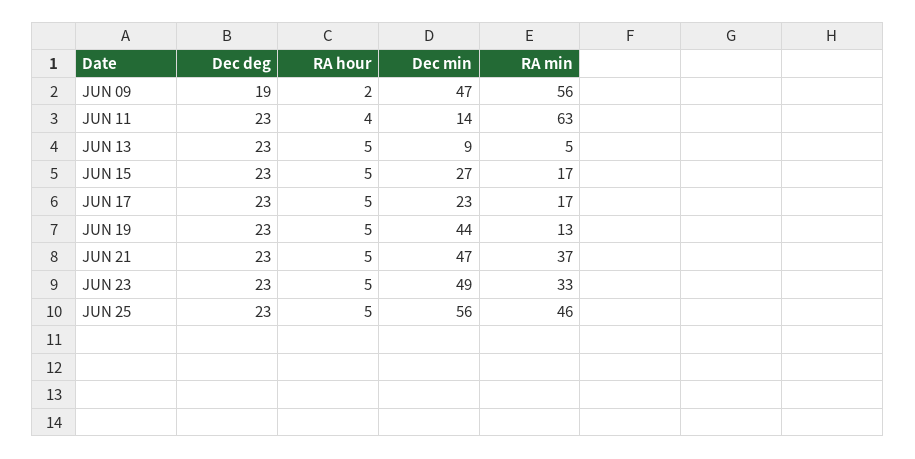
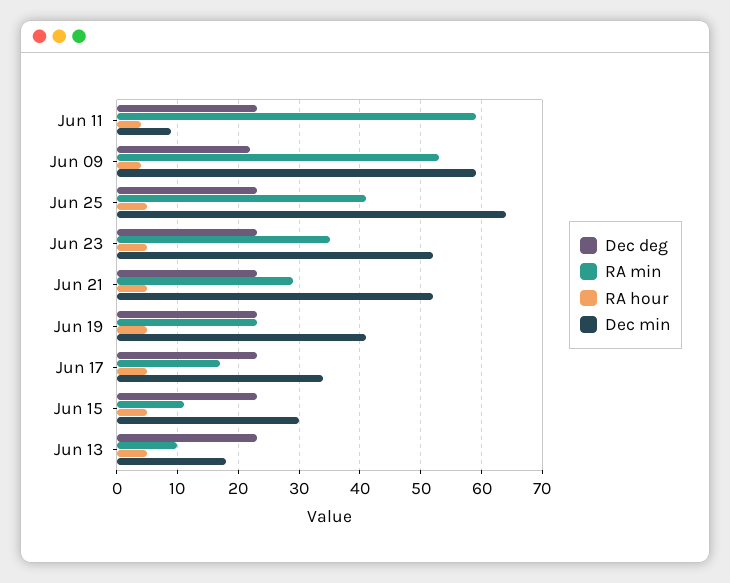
Dec deg, JUN 09: 19 -> 22
RA hour, JUN 09: 2 -> 4
Dec min, JUN 09: 47 -> 59
RA min, JUN 09: 56 -> 53
Dec min, JUN 11: 14 -> 9
RA min, JUN 11: 63 -> 59
Dec min, JUN 13: 9 -> 18
RA min, JUN 13: 5 -> 10
Dec min, JUN 15: 27 -> 30
RA min, JUN 15: 17 -> 11
Dec min, JUN 17: 23 -> 34
Dec min, JUN 19: 44 -> 41
RA min, JUN 19: 13 -> 23
Dec min, JUN 21: 47 -> 52
RA min, JUN 21: 37 -> 29
Dec min, JUN 23: 49 -> 52
RA min, JUN 23: 33 -> 35
Dec min, JUN 25: 56 -> 64
RA min, JUN 25: 46 -> 41

